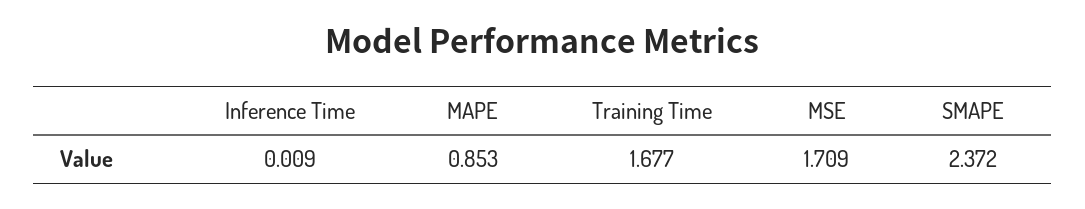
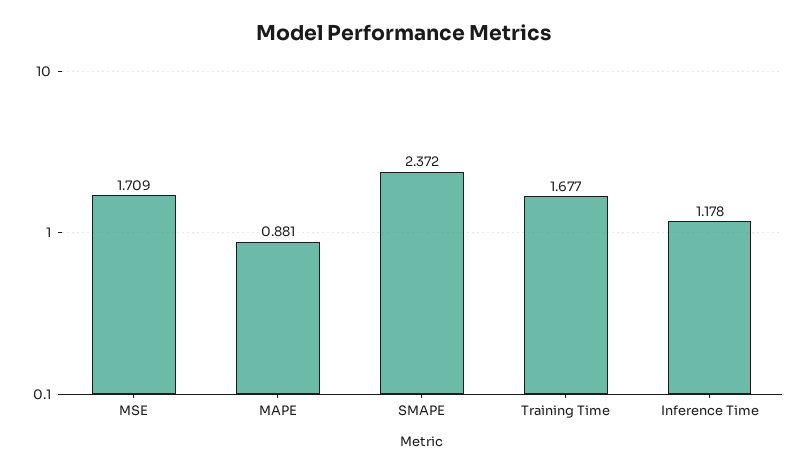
Inference Time: 0.009 -> 1.178
MAPE: 0.853 -> 0.881

